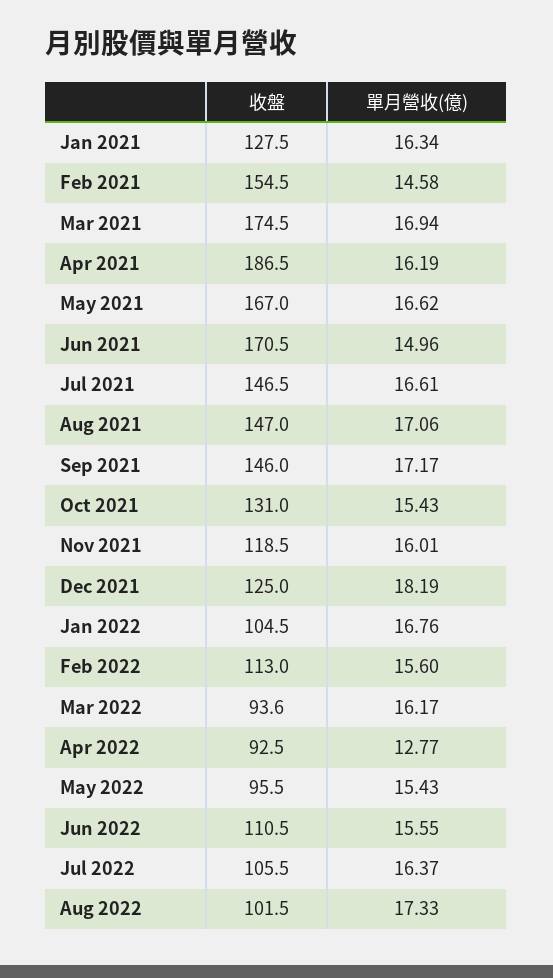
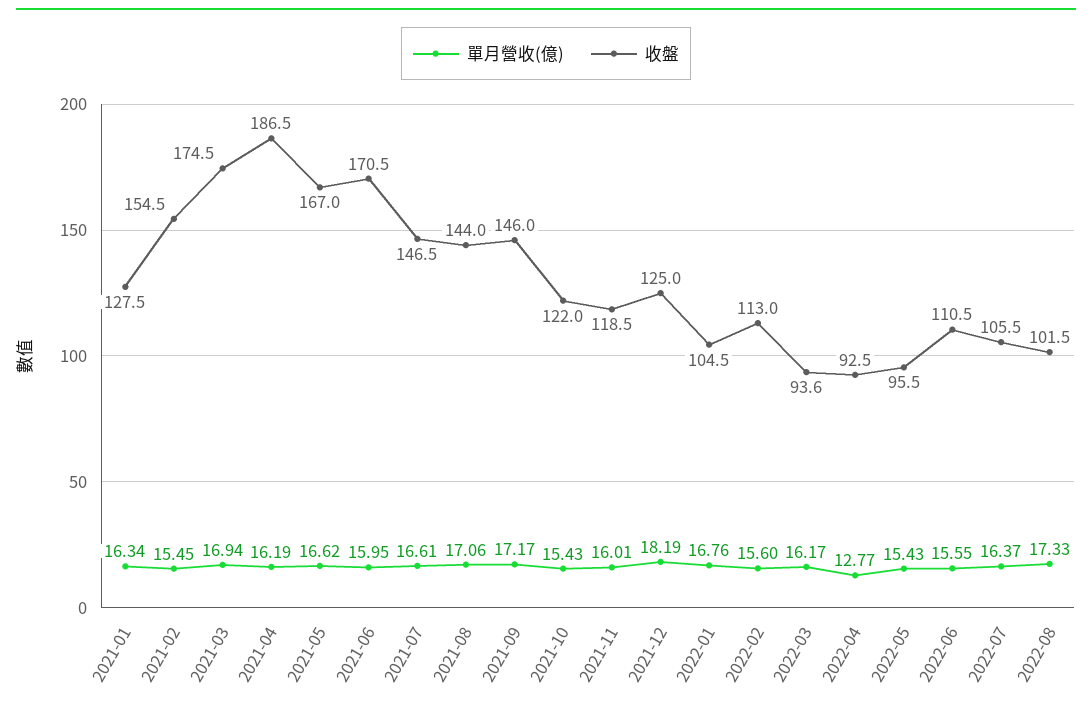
單月營收(億), Feb 2021: 14.58 -> 15.45
單月營收(億), Jun 2021: 14.96 -> 15.95
收盤, Aug 2021: 147 -> 144
收盤, Oct 2021: 131 -> 122

